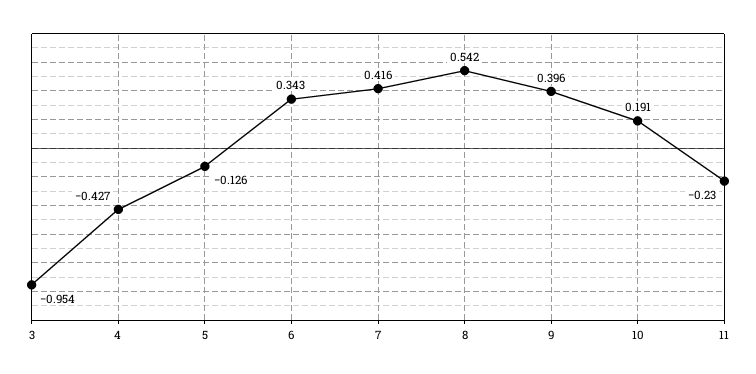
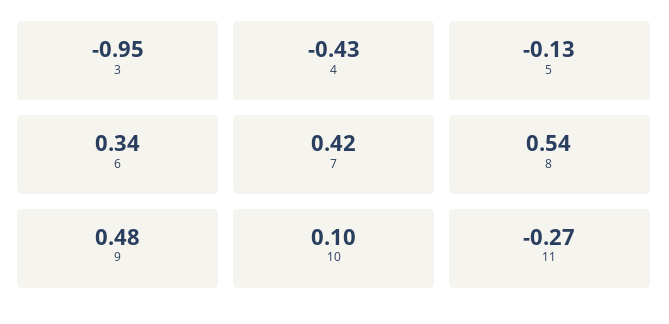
9: 0.396 -> 0.48
10: 0.191 -> 0.1
11: -0.23 -> -0.27

